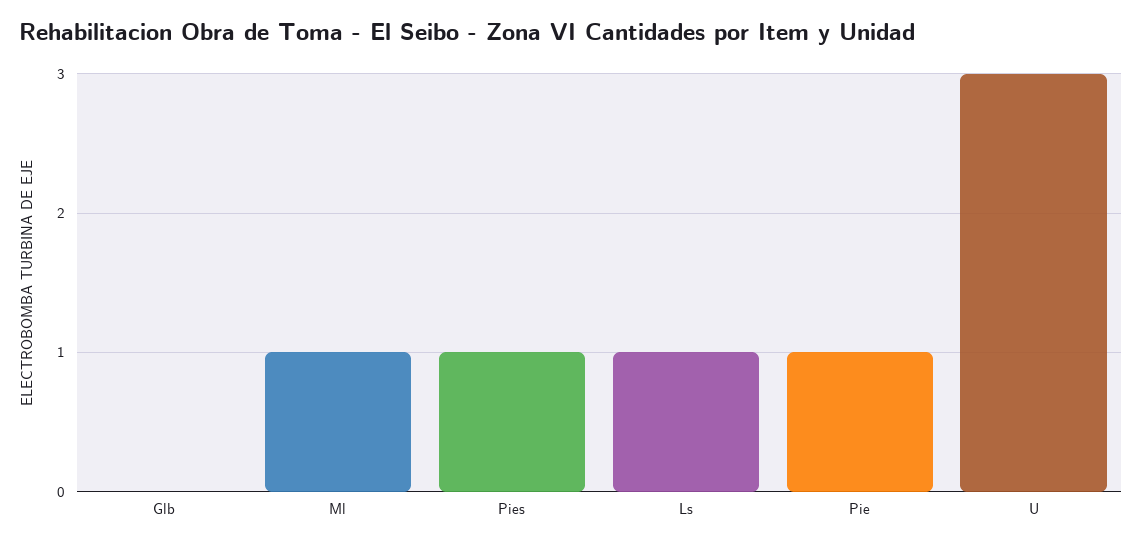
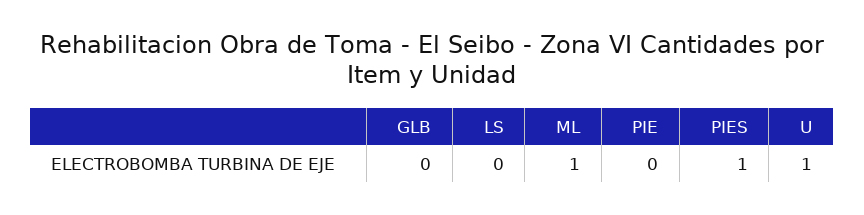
Ls: 1 -> 0
Pie: 1 -> 0
U: 3 -> 1

